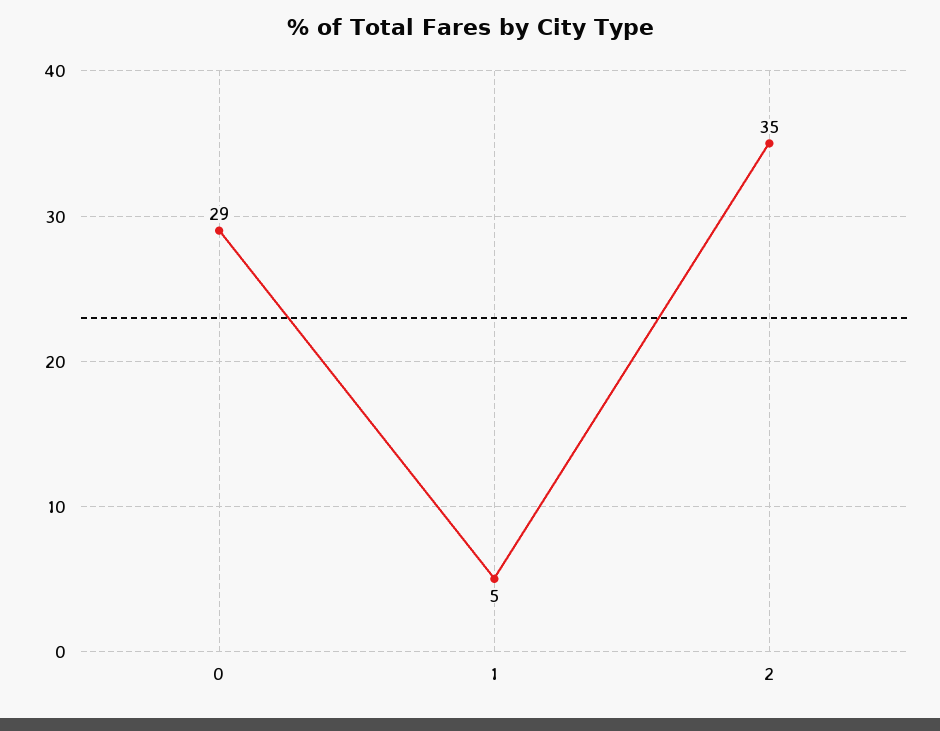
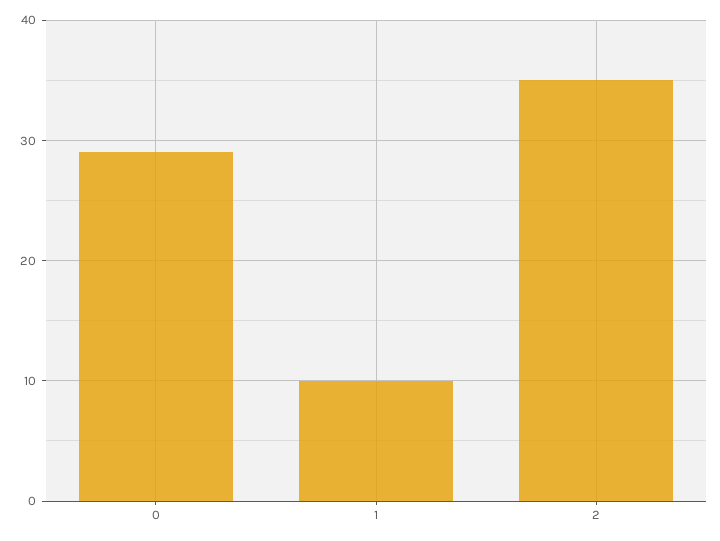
1: 5 -> 10

